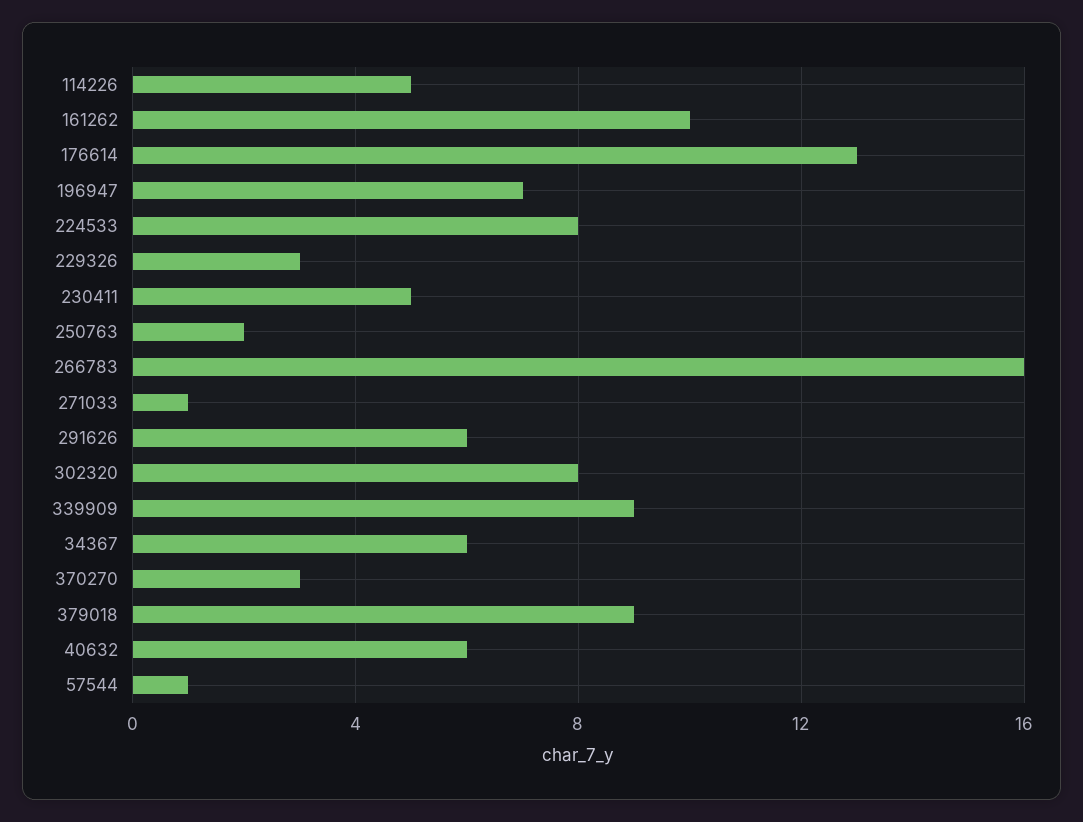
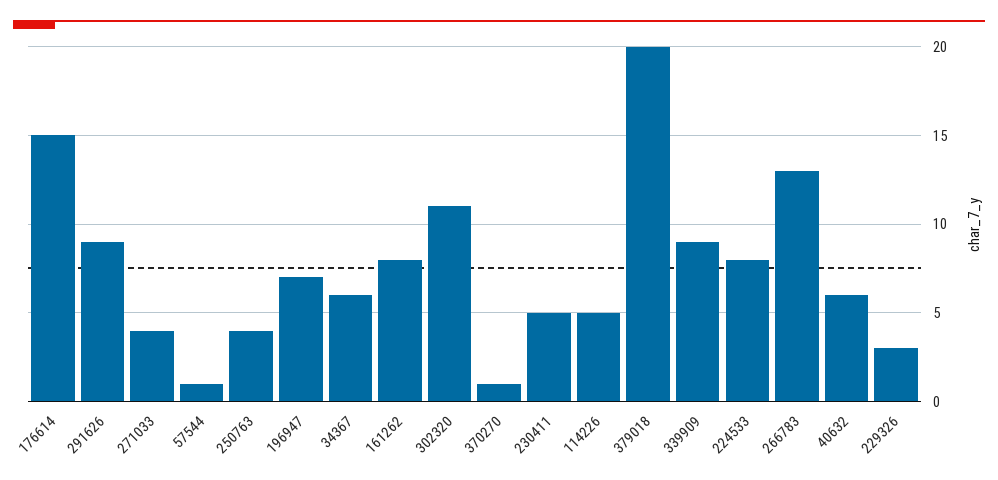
161262: 10 -> 8
176614: 13 -> 15
250763: 2 -> 4
266783: 16 -> 13
271033: 1 -> 4
291626: 6 -> 9
302320: 8 -> 11
370270: 3 -> 1
379018: 9 -> 20

